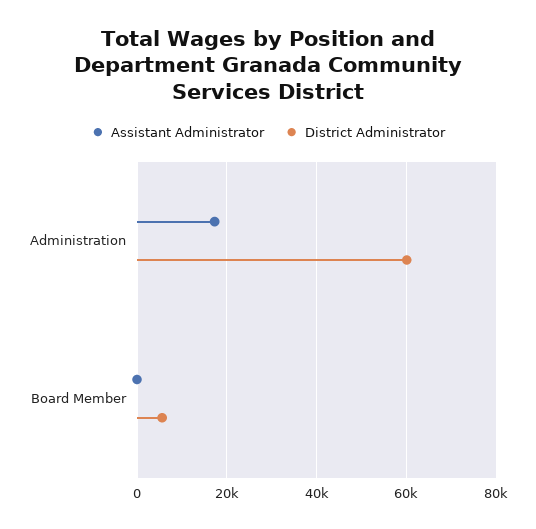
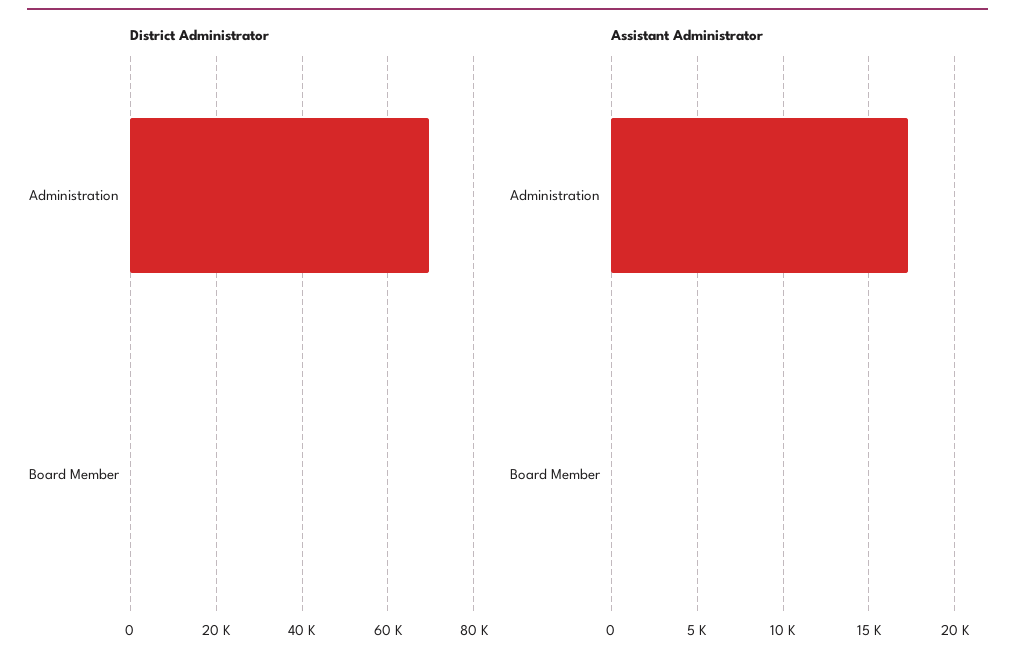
District Administrator, Administration: 60000 -> 70000
District Administrator, Board Member: 6000 -> 0

